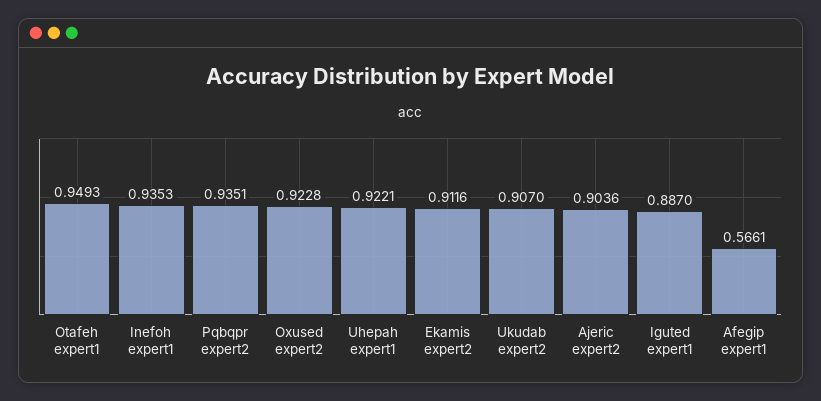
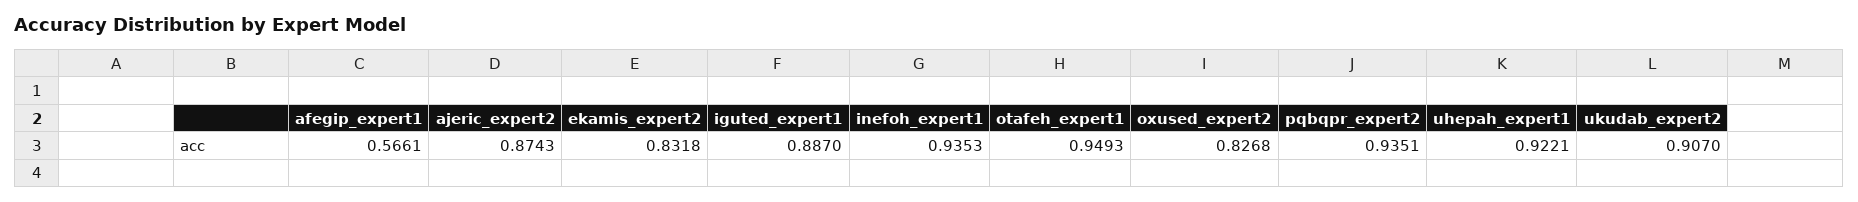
Oxused expert2: 0.9228 -> 0.8268
Ekamis expert2: 0.9116 -> 0.8318
Ajeric expert2: 0.9036 -> 0.8743

